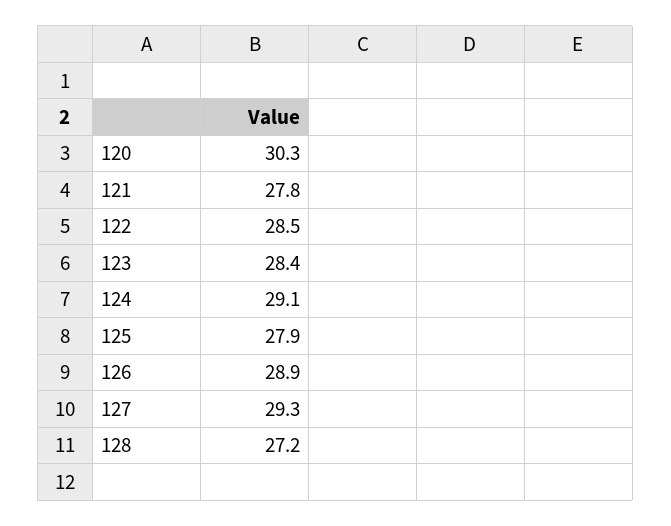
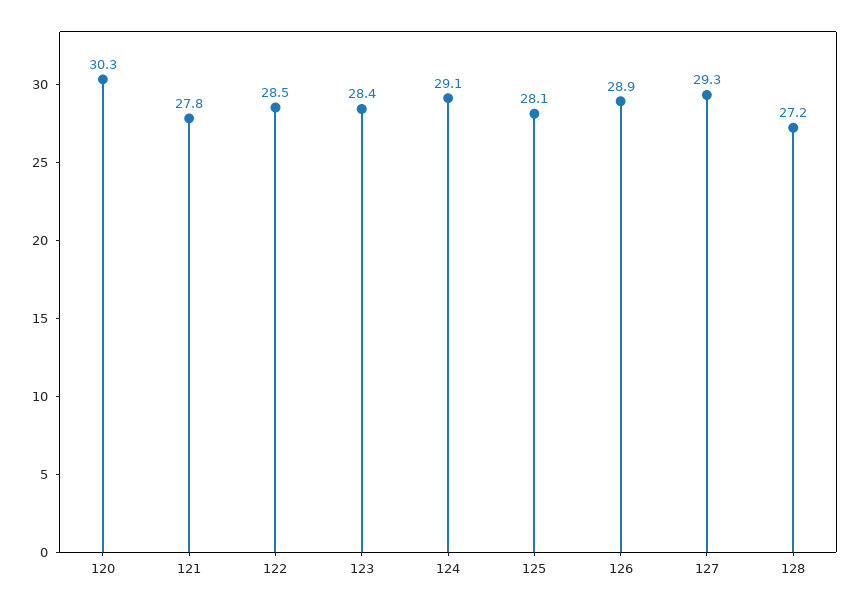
125: 27.9 -> 28.1

